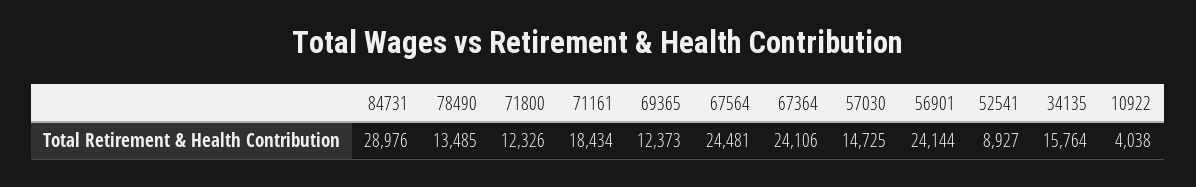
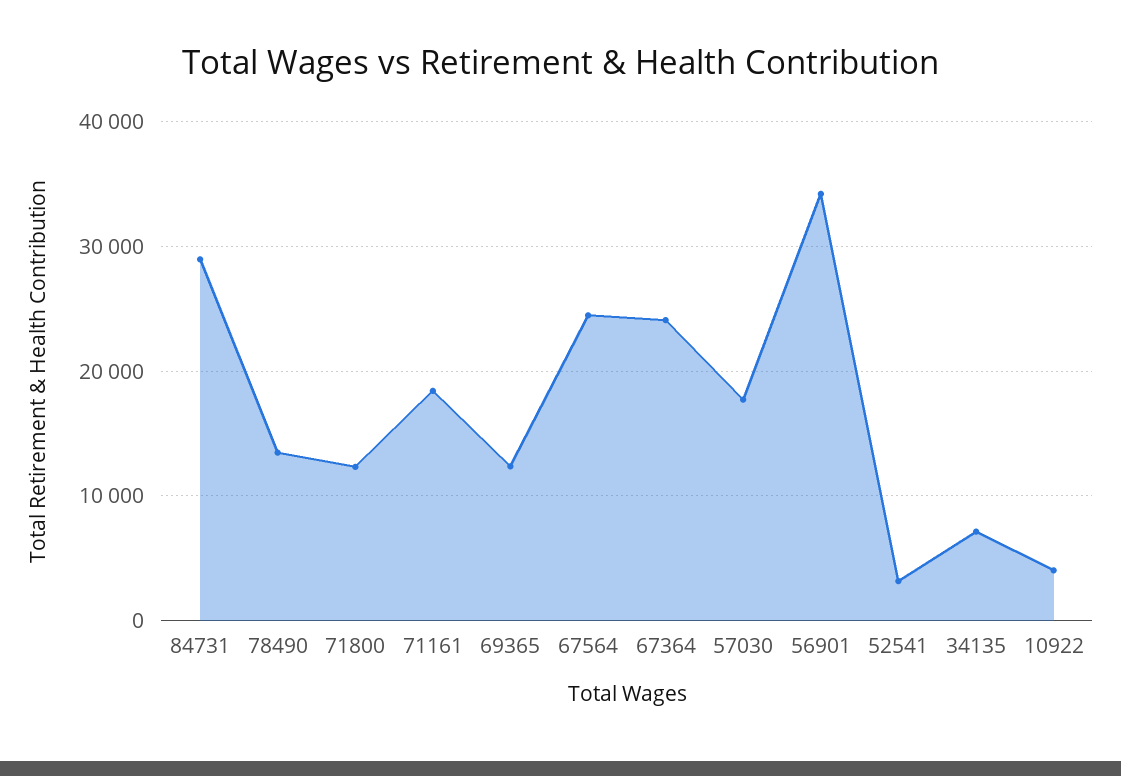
57030: 14725 -> 18000
56901: 24144 -> 34000
52541: 8927 -> 3000
34135: 15764 -> 7000

